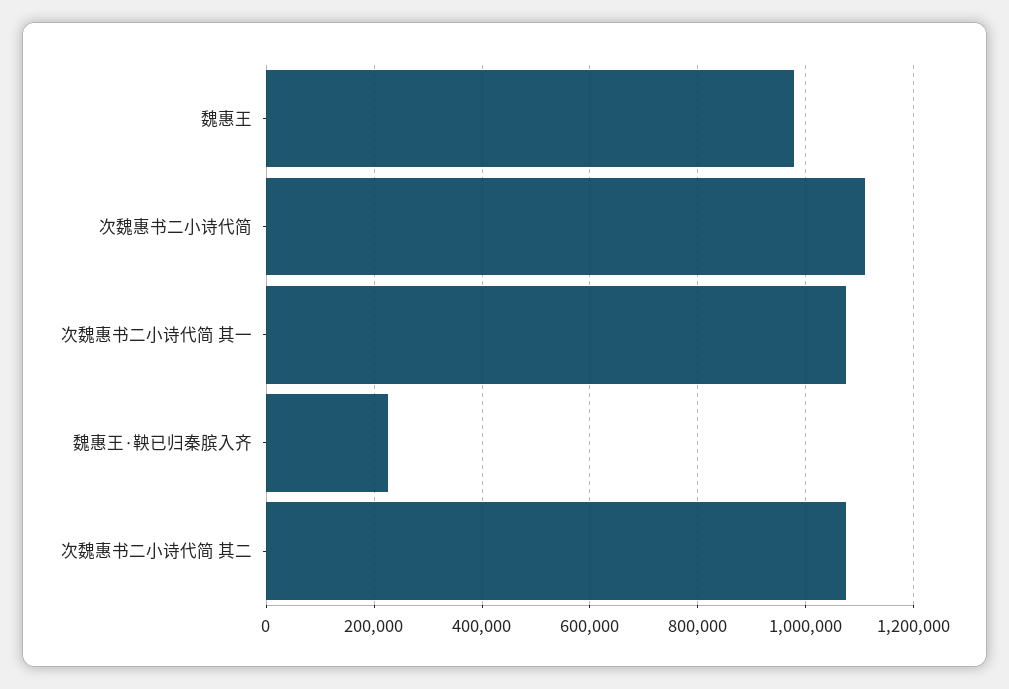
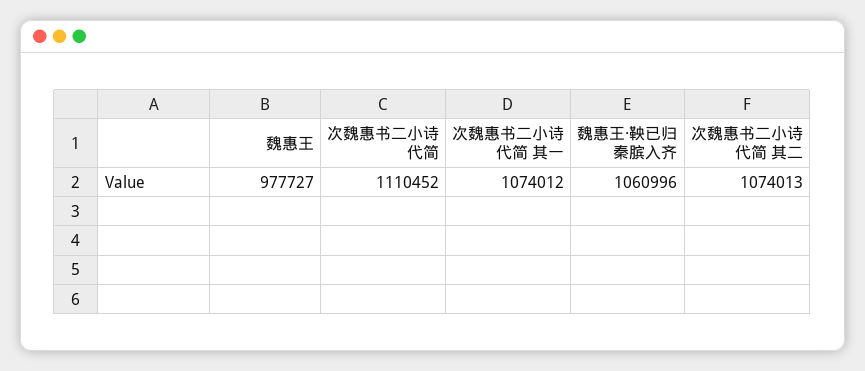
魏惠王·鞅已归秦膑入齐: 220000 -> 1060996

